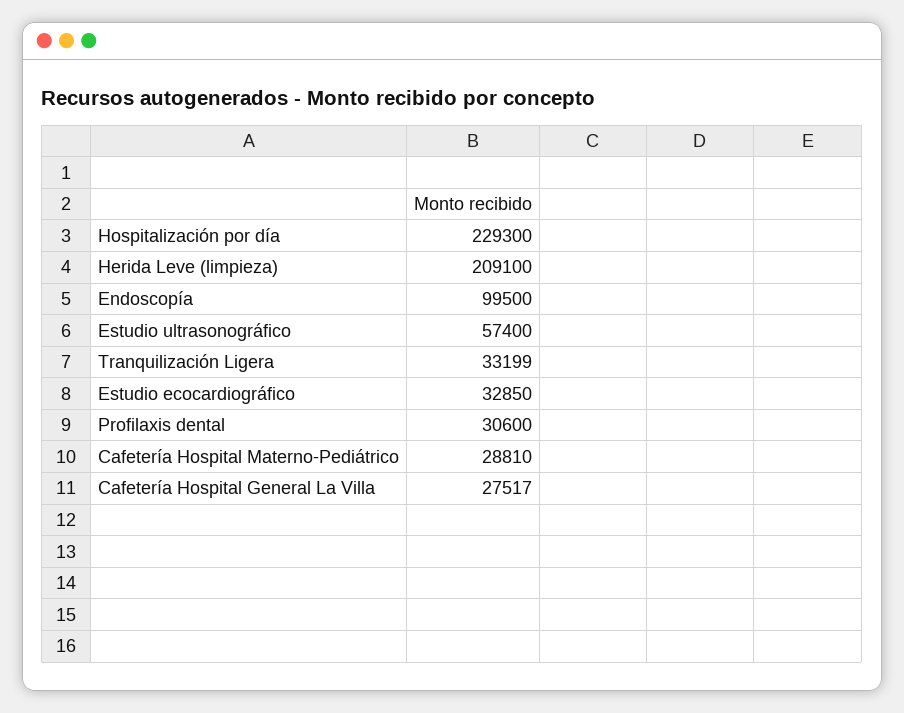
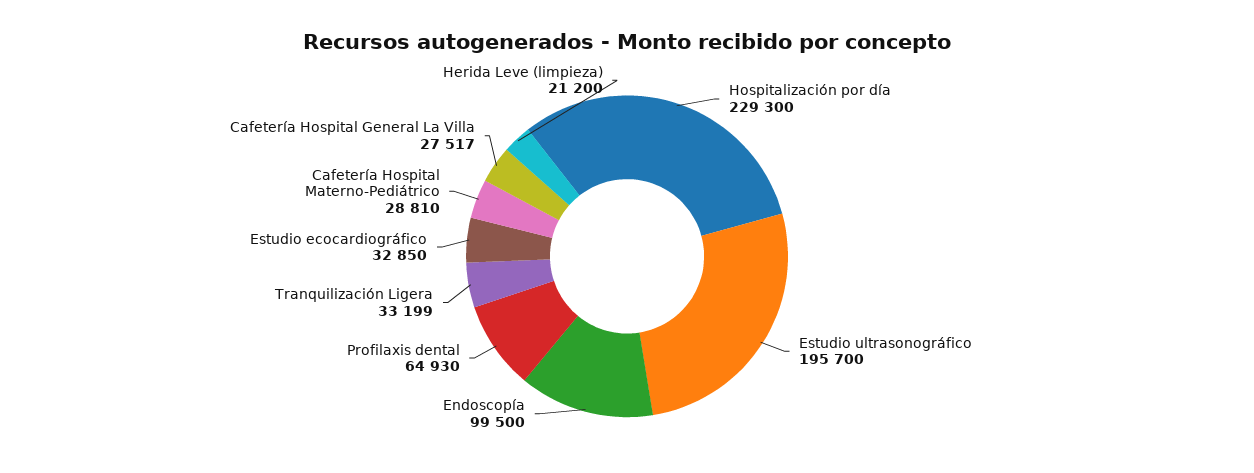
Herida Leve (limpieza): 209100 -> 21200
Estudio ultrasonográfico: 57400 -> 195700
Profilaxis dental: 30600 -> 64930

